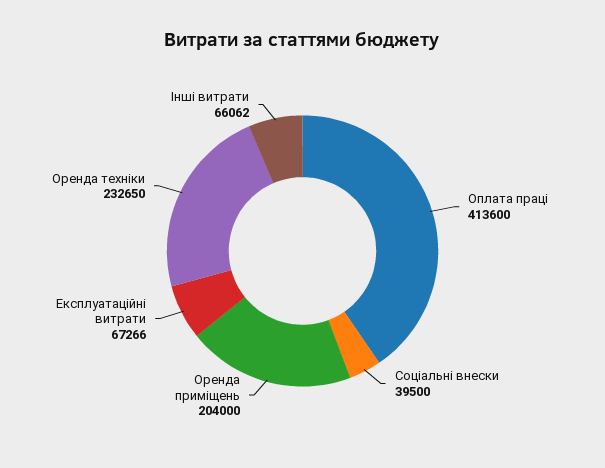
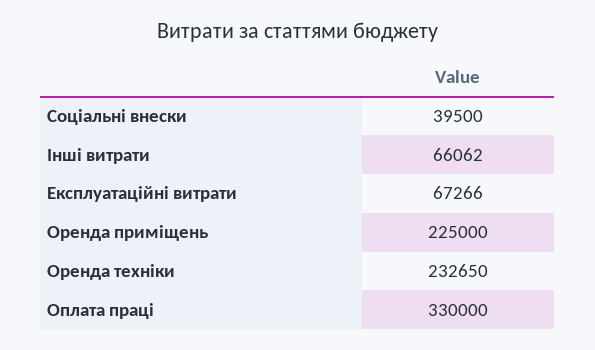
Оплата праці: 413600 -> 330000
Оренда приміщень: 204000 -> 225000

